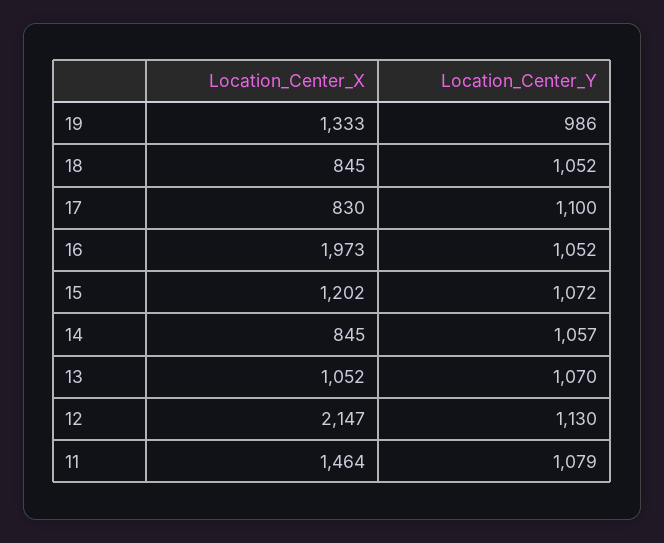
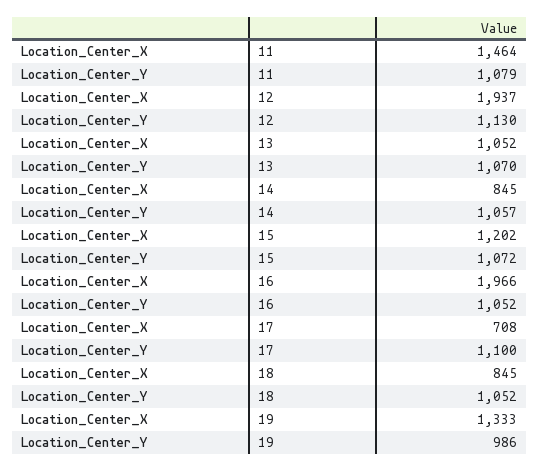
Location_Center_X, 17: 830 -> 708
Location_Center_X, 16: 1973 -> 1966
Location_Center_X, 12: 2147 -> 1937

